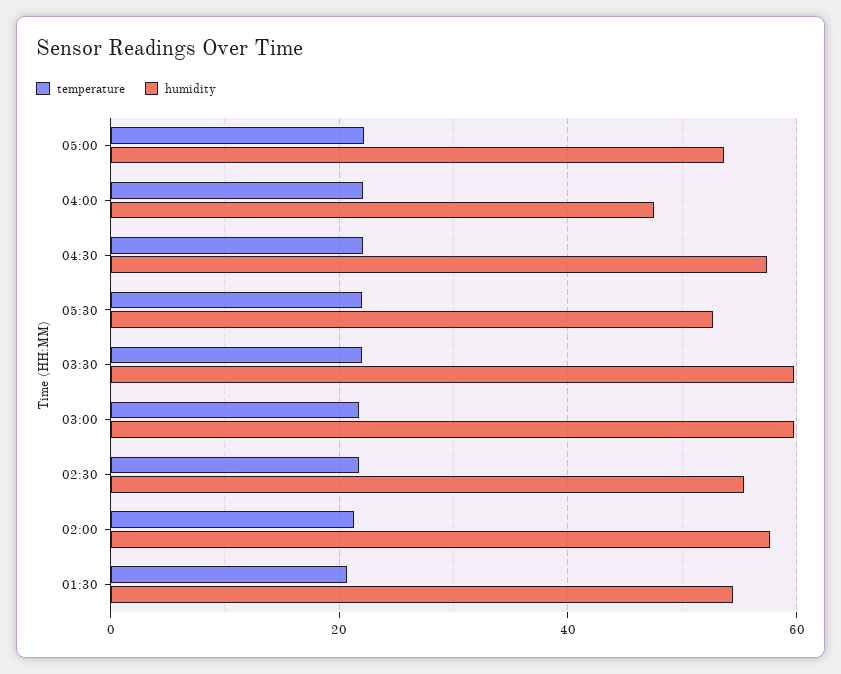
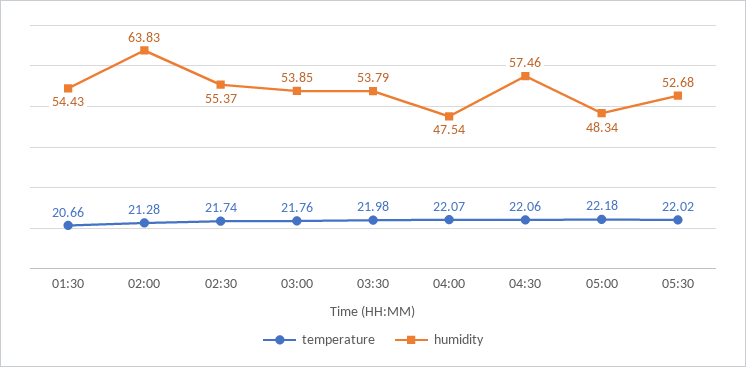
humidity, 05:00: 54 -> 48.34
humidity, 03:30: 60 -> 53.79
humidity, 03:00: 60 -> 53.85
humidity, 02:00: 58 -> 63.83

